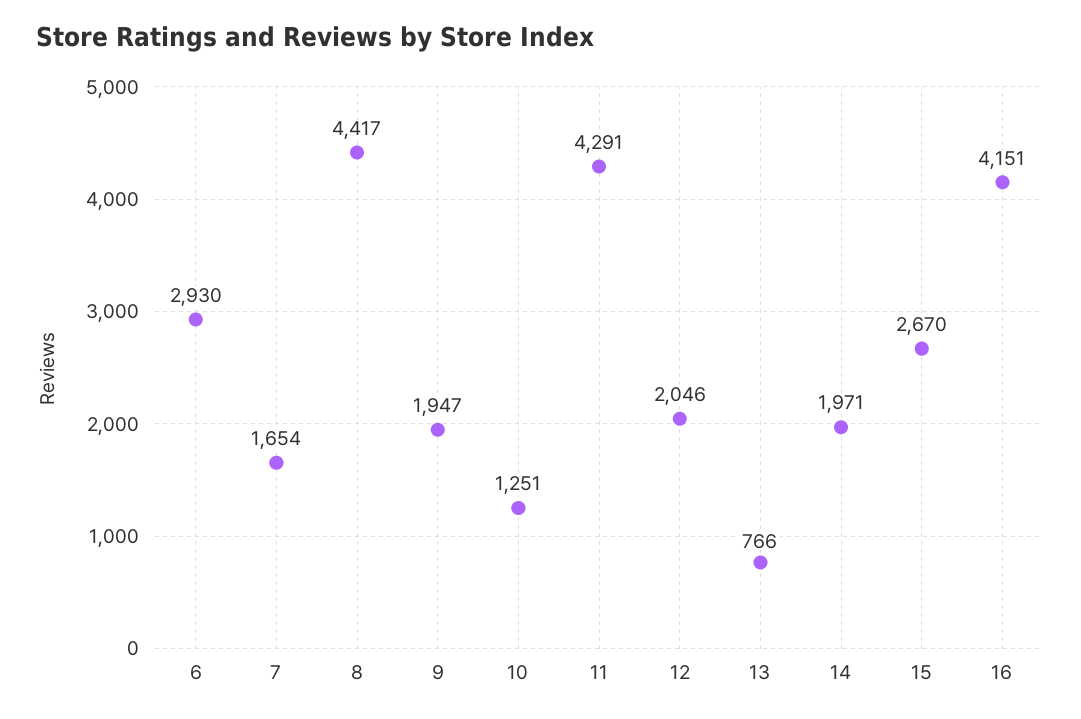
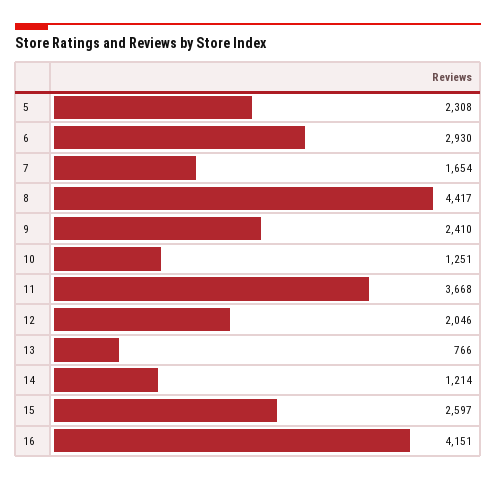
9: 1947 -> 2410
11: 4291 -> 3668
14: 1971 -> 1214
15: 2670 -> 2597
5: none -> 2308

